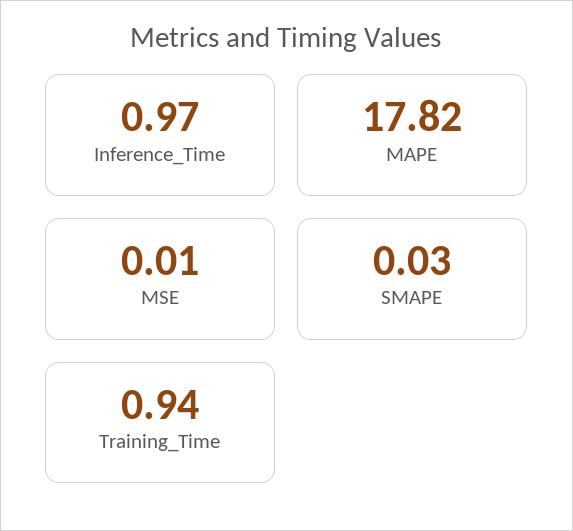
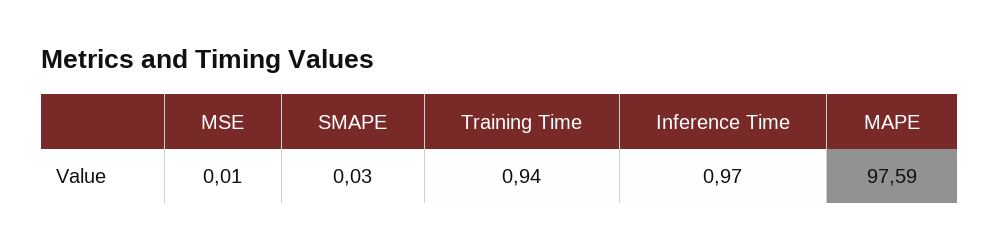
MAPE: 17.82 -> 97.59

